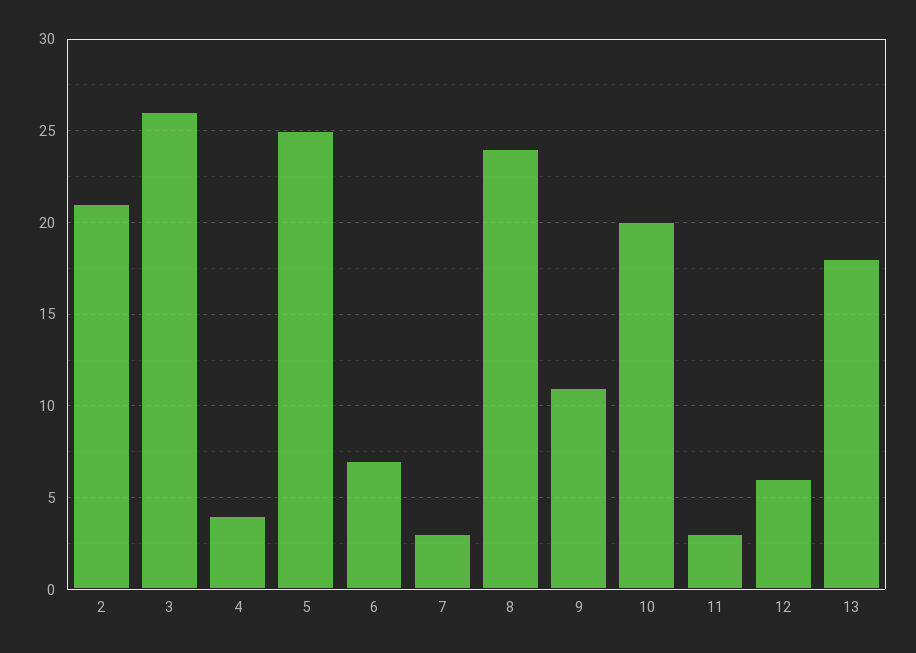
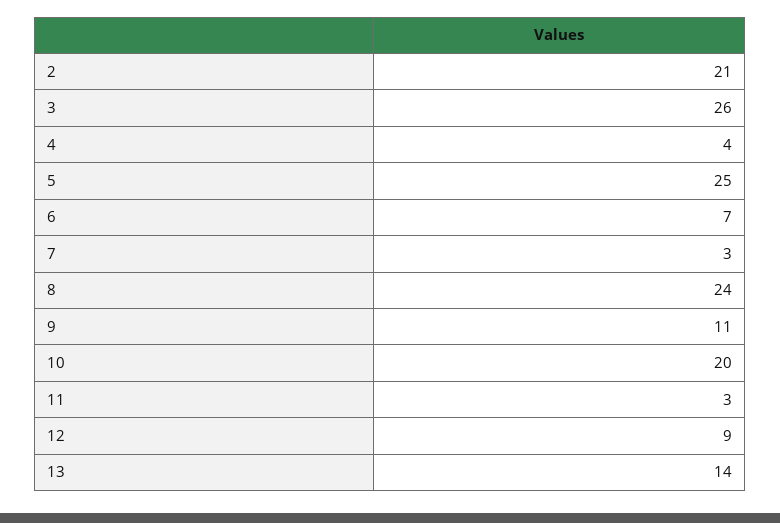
12: 6 -> 9
13: 18 -> 14

